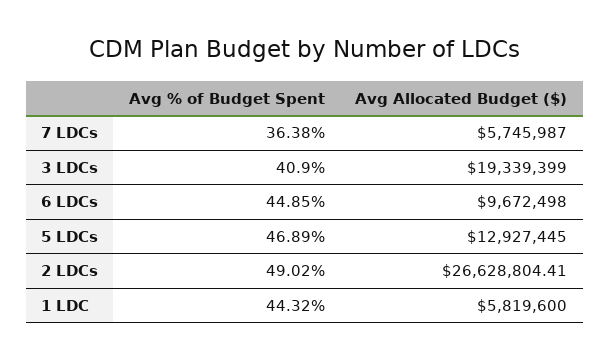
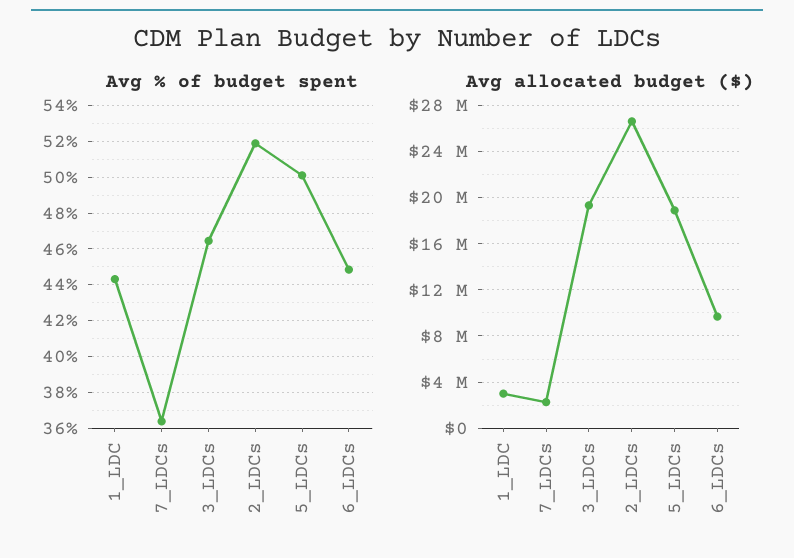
Avg Allocated Budget ($), 7 LDCs: 5745987 -> 2000000
Avg % of Budget Spent, 3 LDCs: 40.9 -> 46.5
Avg % of Budget Spent, 5 LDCs: 46.89 -> 50
Avg Allocated Budget ($), 5 LDCs: 12927445 -> 19000000
Avg % of Budget Spent, 2 LDCs: 49.02 -> 52
Avg Allocated Budget ($), 1 LDC: 5819600 -> 3000000

